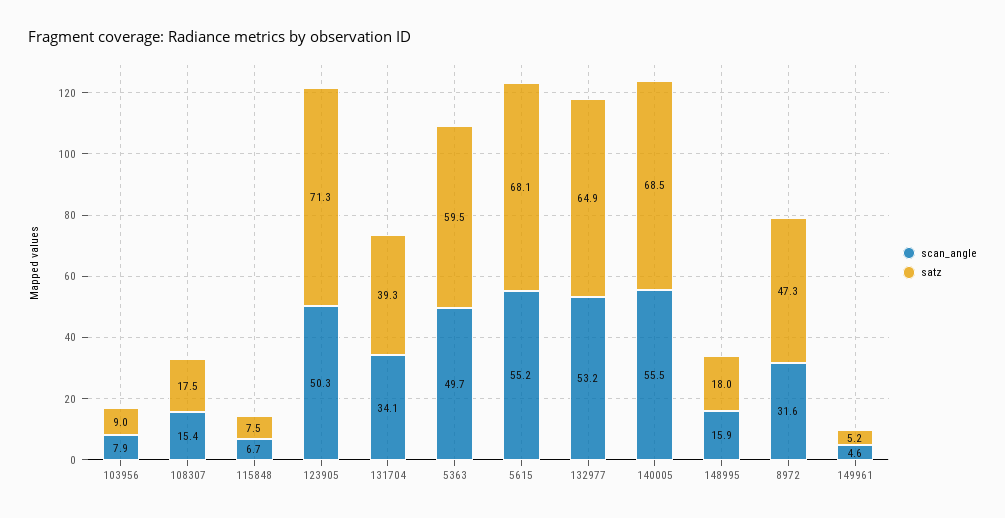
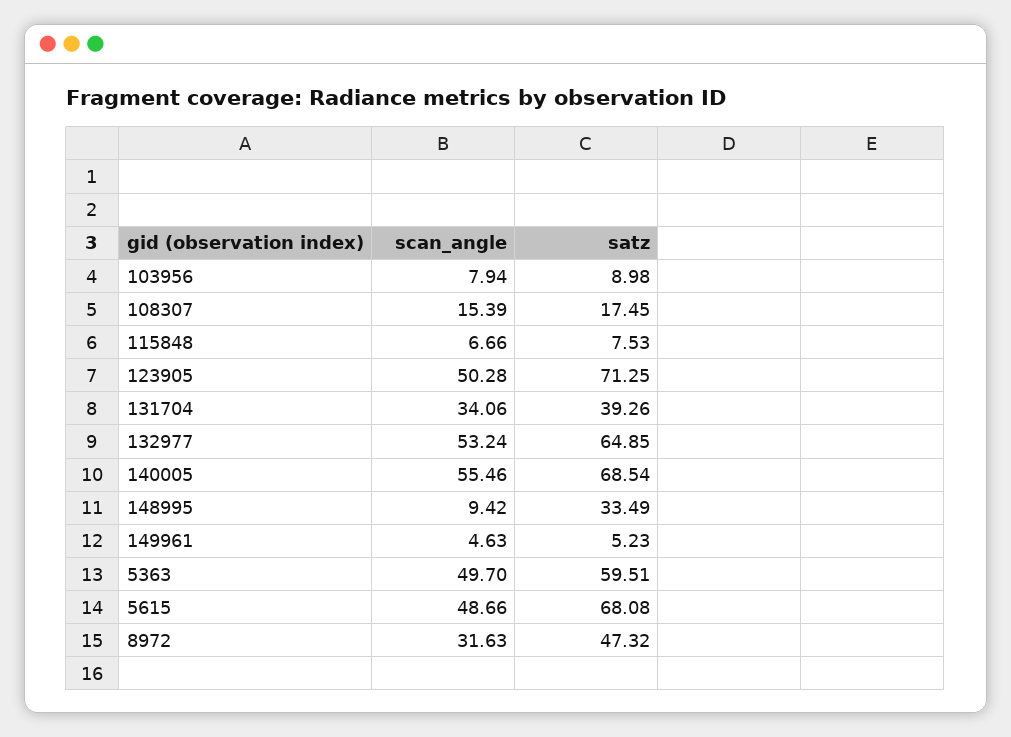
scan_angle, 5615: 55.2 -> 48.66
scan_angle, 148995: 15.9 -> 9.42
satz, 148995: 18 -> 33.49

